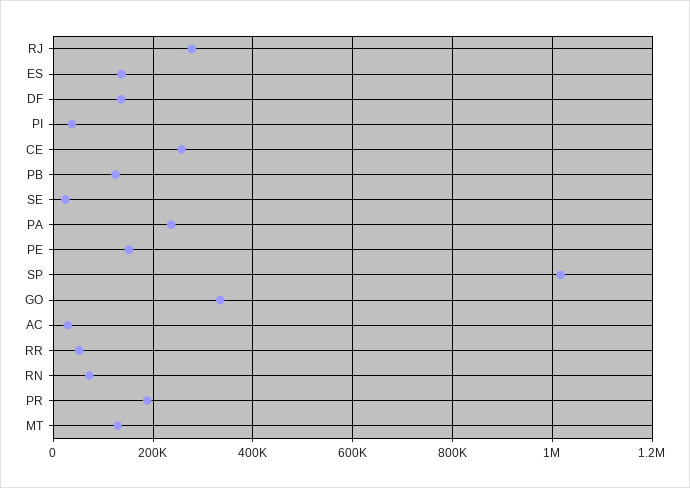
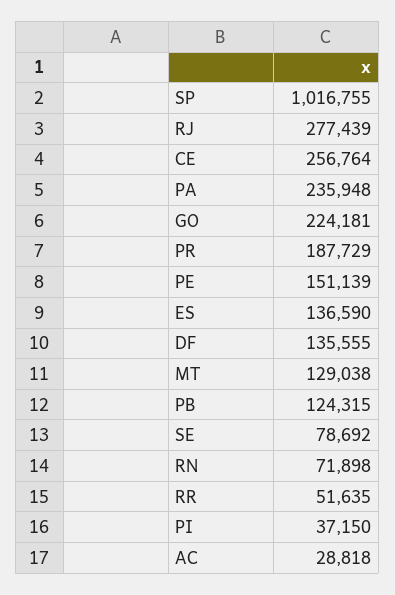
SE: 20000 -> 78692
GO: 340000 -> 224181

